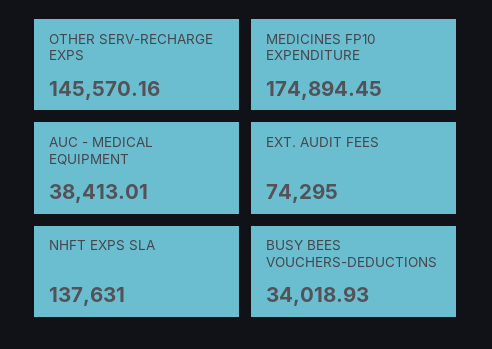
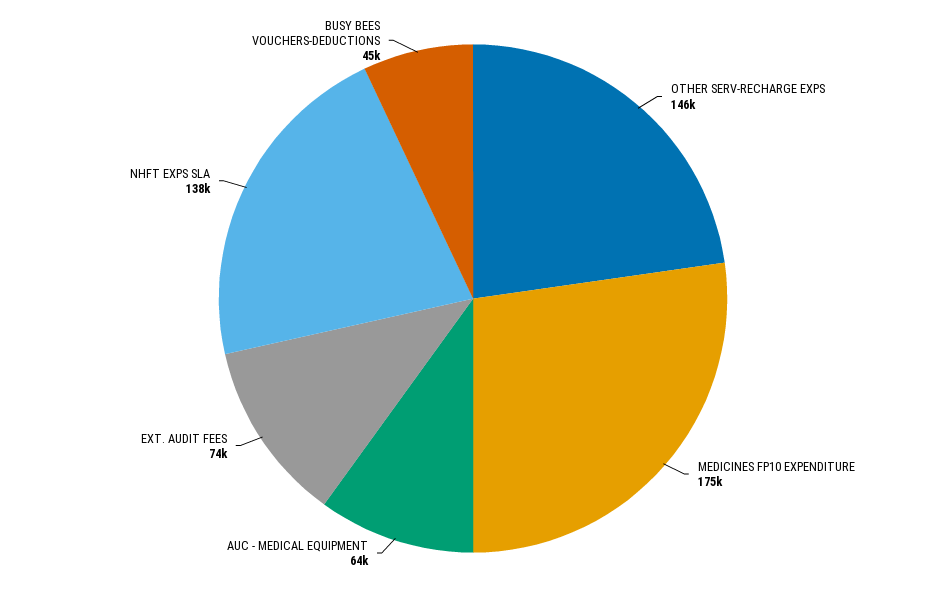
AUC - MEDICAL EQUIPMENT: 38413.01 -> 64000
BUSY BEES VOUCHERS-DEDUCTIONS: 34018.93 -> 45000

